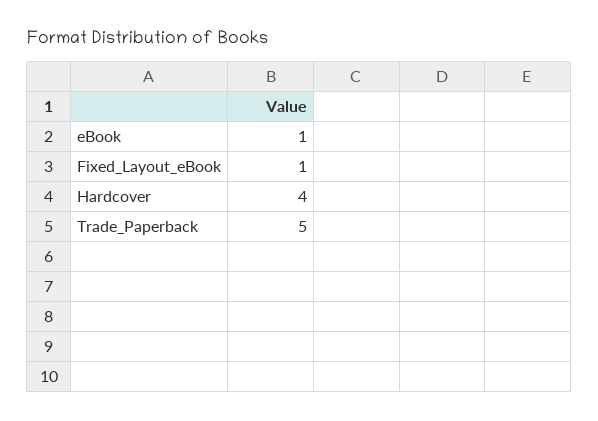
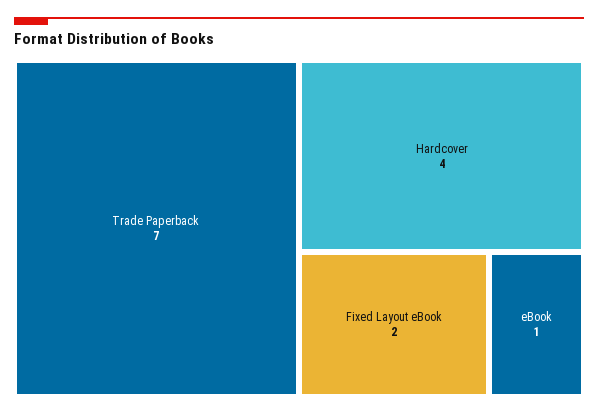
Fixed_Layout_eBook: 1 -> 2
Trade_Paperback: 5 -> 7

